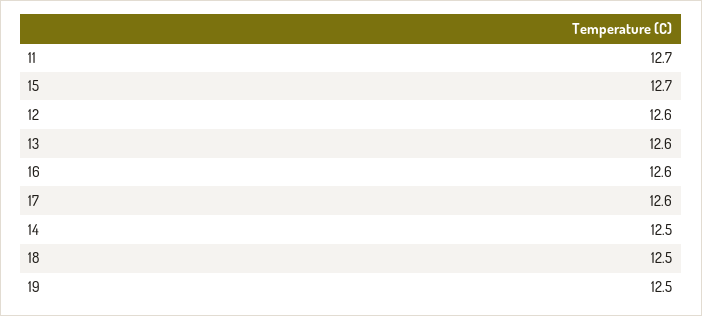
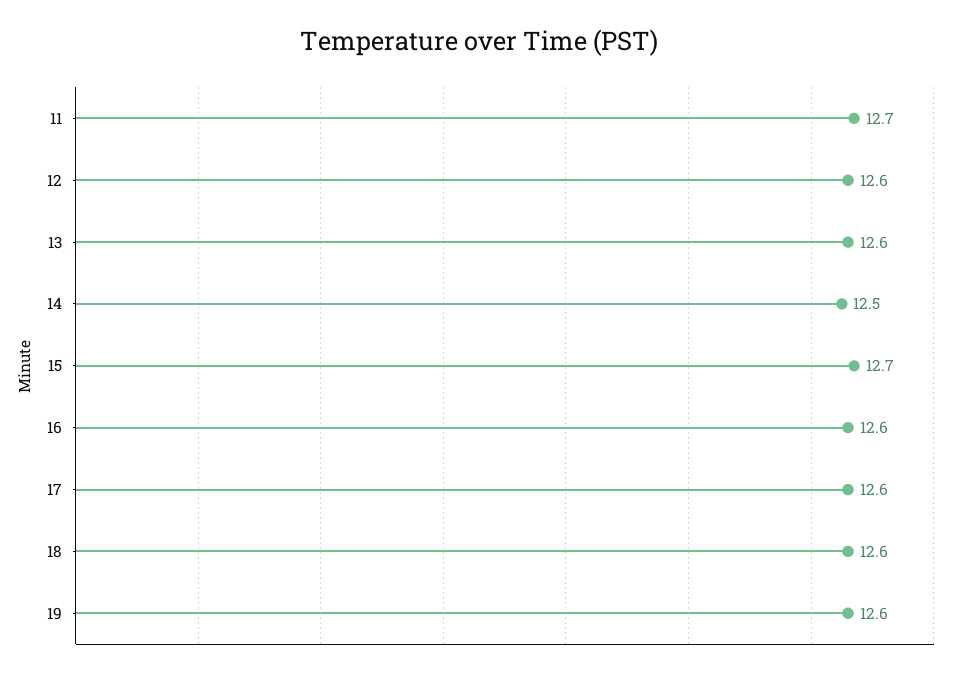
18: 12.5 -> 12.6
19: 12.5 -> 12.6

